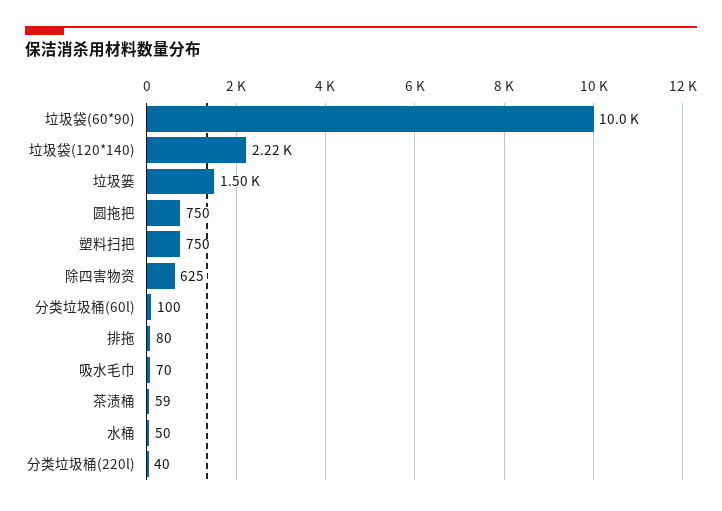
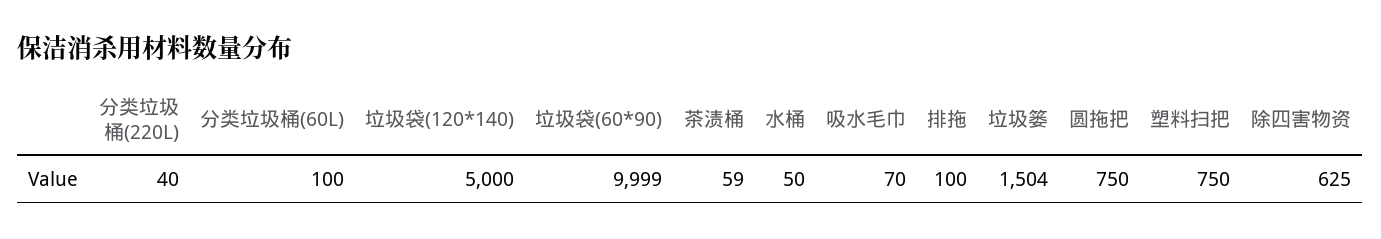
垃圾袋(60*90): 10000 -> 9999
垃圾袋(120*140): 2220 -> 5000
垃圾篓: 1500 -> 1504
排拖: 80 -> 100

